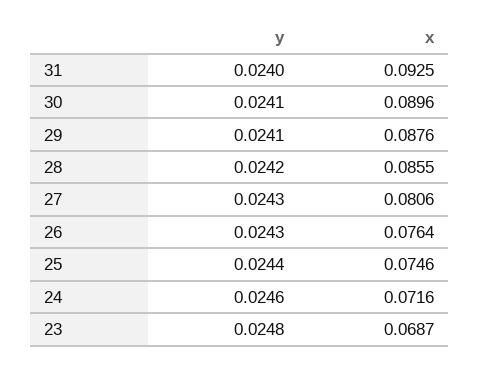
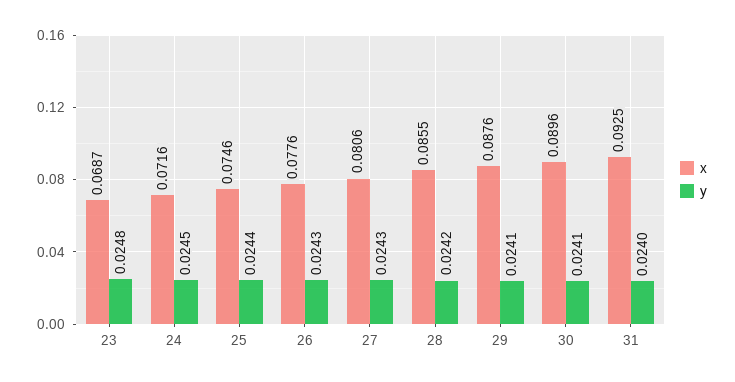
x, 26: 0.0764 -> 0.0776
y, 24: 0.0246 -> 0.0245

